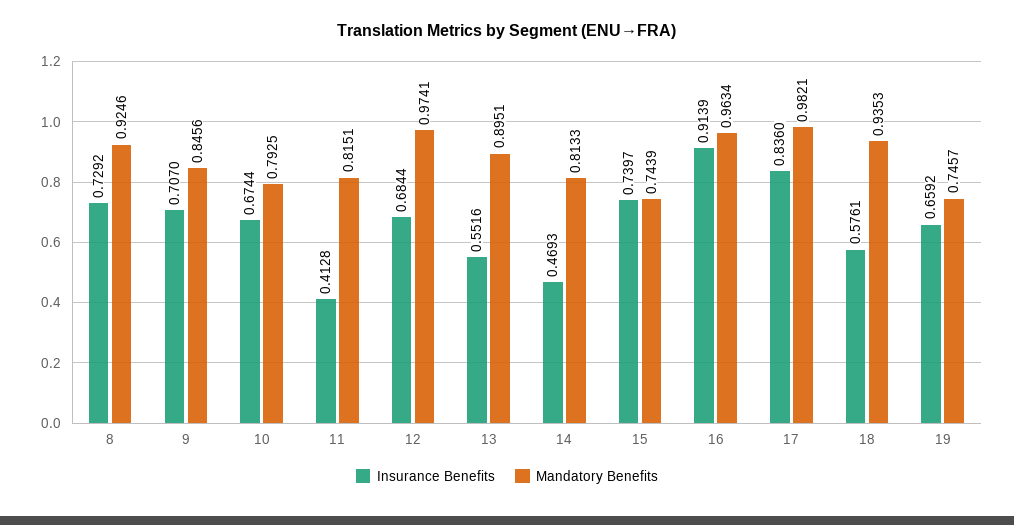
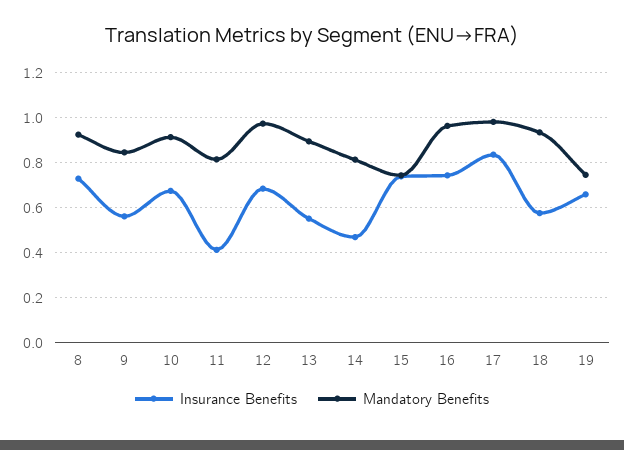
Insurance Benefits, 9: 0.707 -> 0.55
Mandatory Benefits, 10: 0.7925 -> 0.9
Insurance Benefits, 16: 0.9139 -> 0.75

